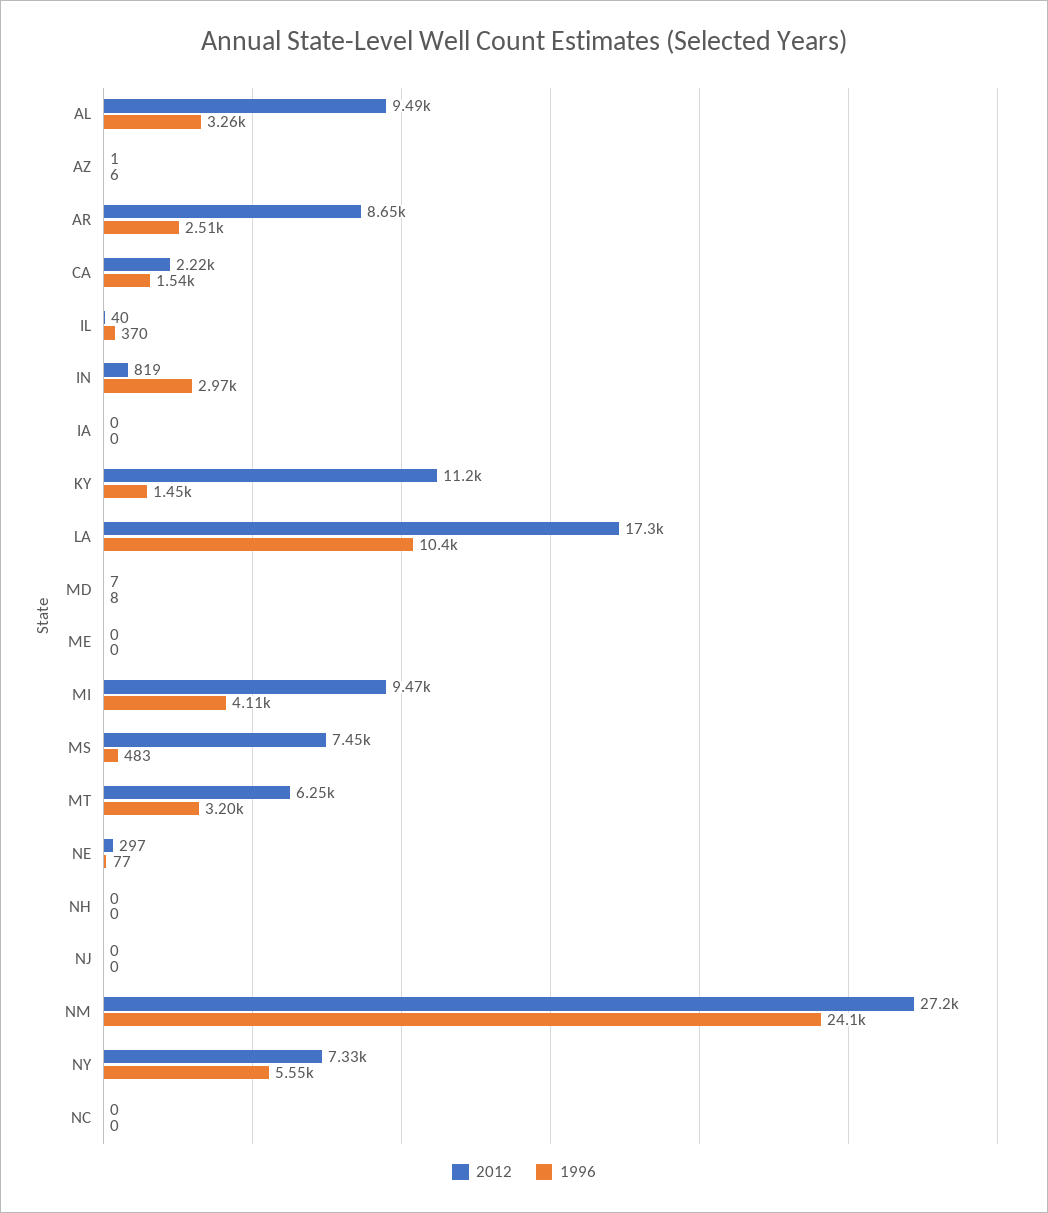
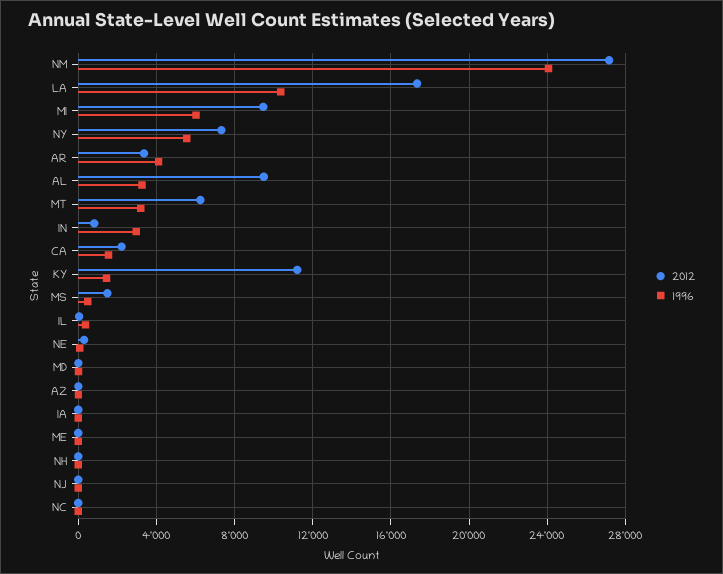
2012, AR: 8650 -> 3500
1996, AR: 2510 -> 4000
1996, MI: 4110 -> 6000
2012, MS: 7450 -> 1500

